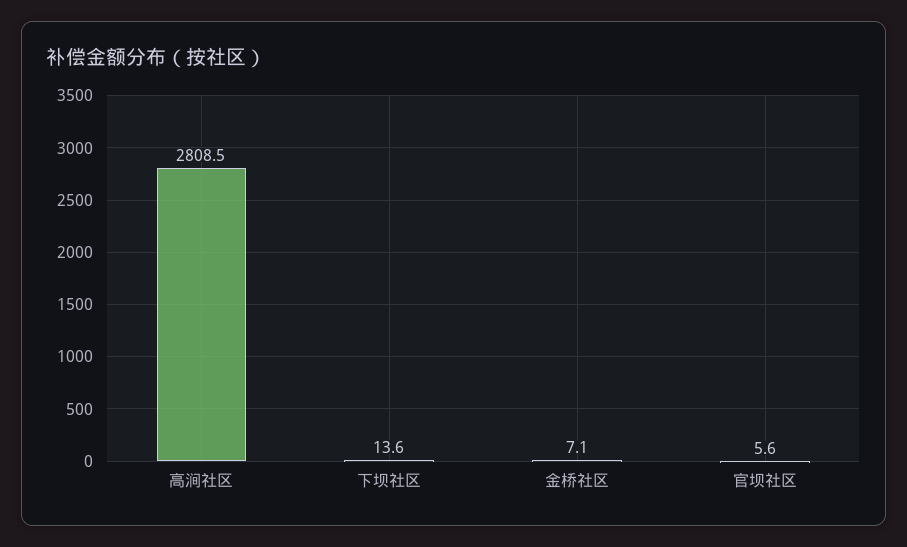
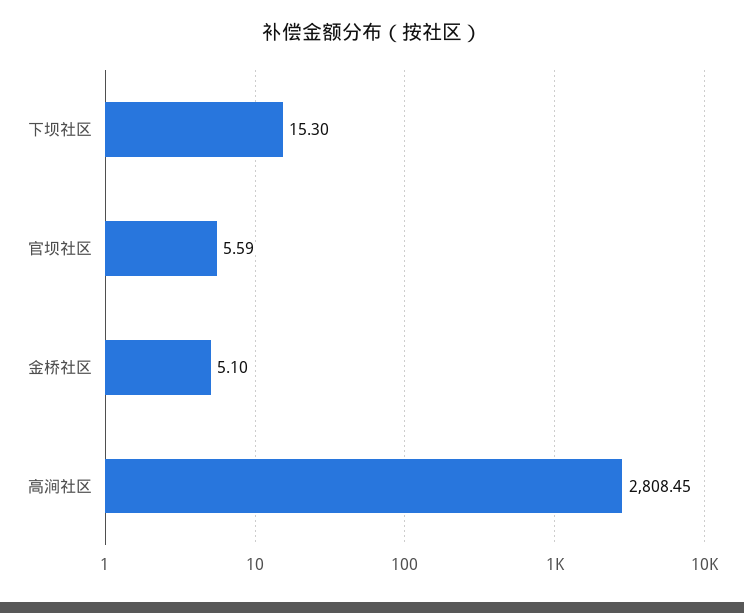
下坝社区: 13.6 -> 15.3
金桥社区: 7.1 -> 5.1

